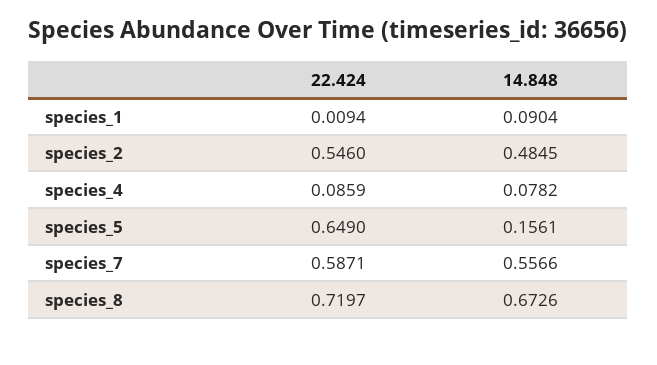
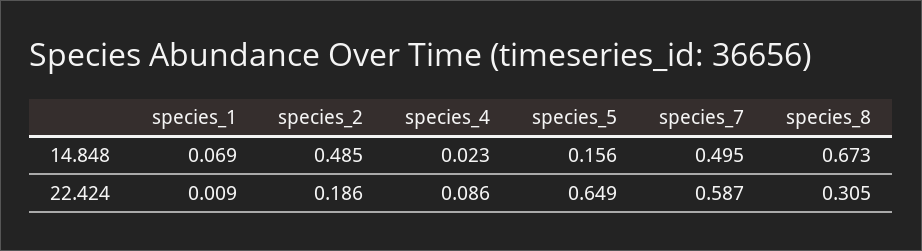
14.848, species_1: 0.0904 -> 0.069
22.424, species_2: 0.546 -> 0.186
14.848, species_4: 0.0782 -> 0.023
14.848, species_7: 0.5566 -> 0.495
22.424, species_8: 0.7197 -> 0.305

